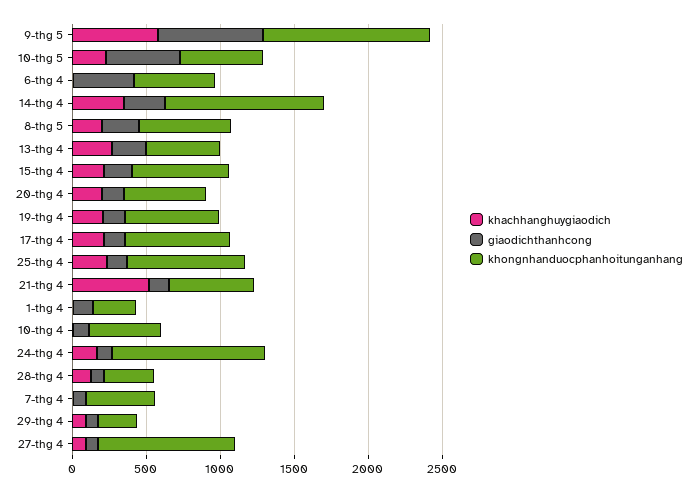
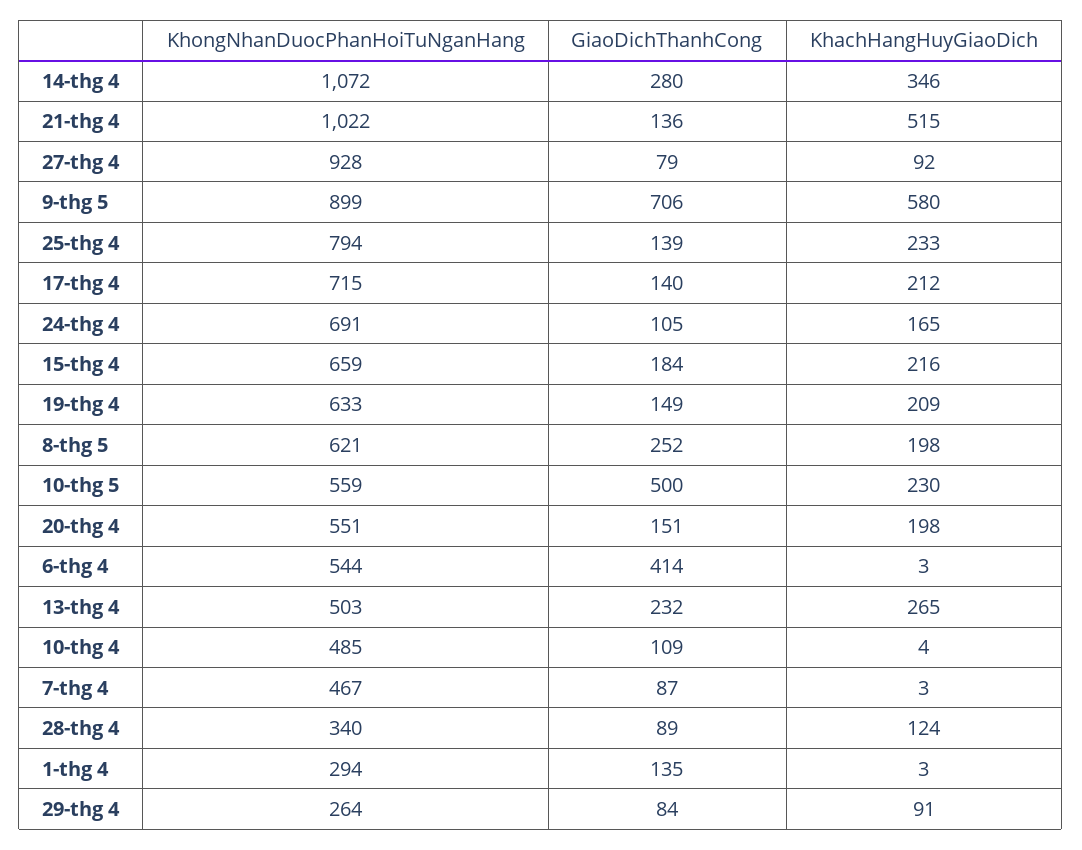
khongnhanduocphanhoitunganhang, 9-thg 5: 1100 -> 899
khongnhanduocphanhoitunganhang, 21-thg 4: 600 -> 1022
khongnhanduocphanhoitunganhang, 24-thg 4: 1000 -> 691

